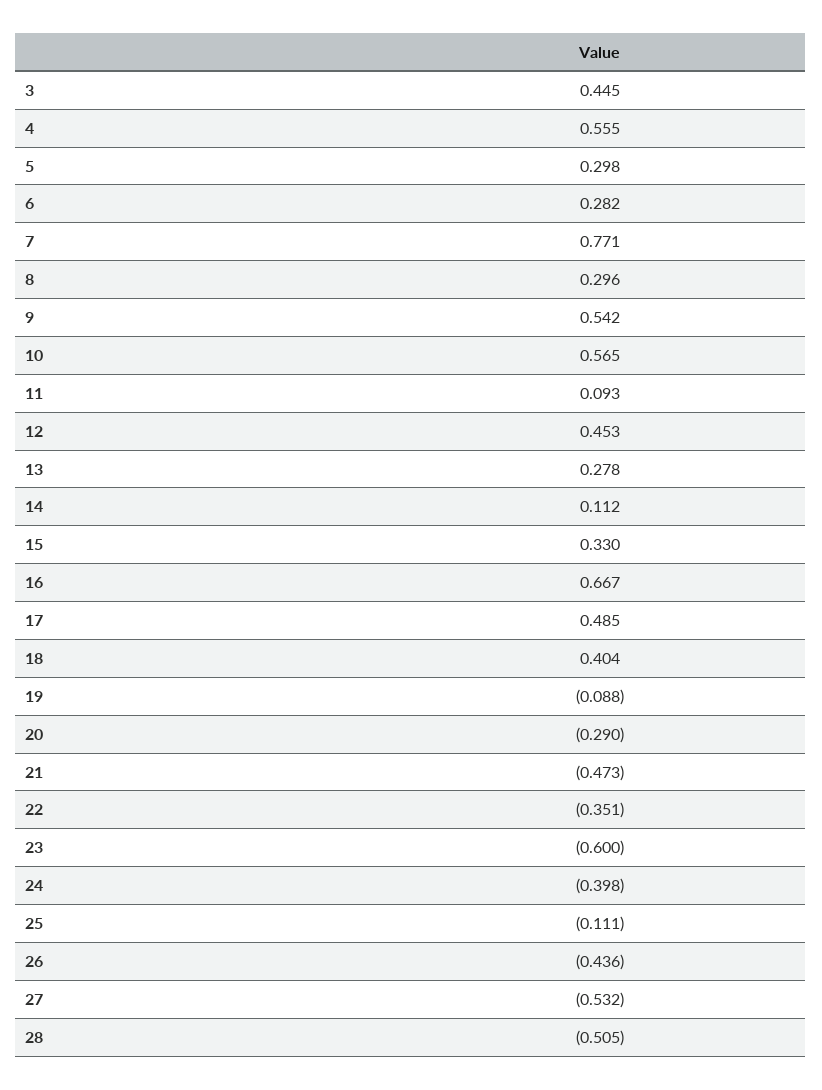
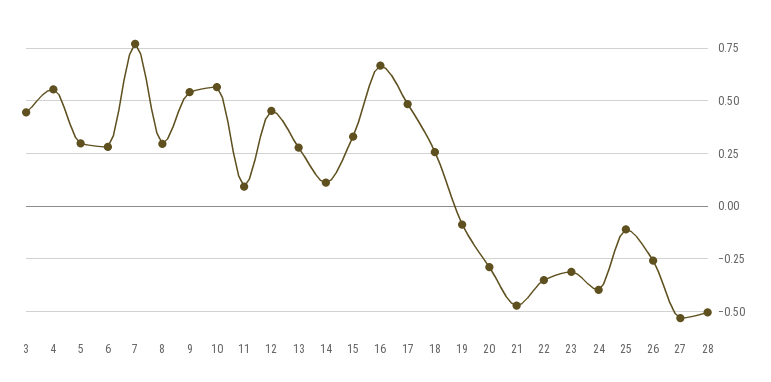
18: 0.404 -> 0.25
23: -0.6 -> -0.3
26: -0.436 -> -0.25

